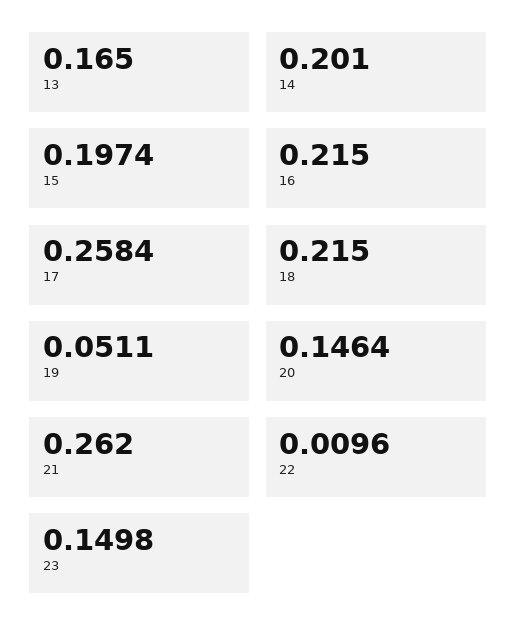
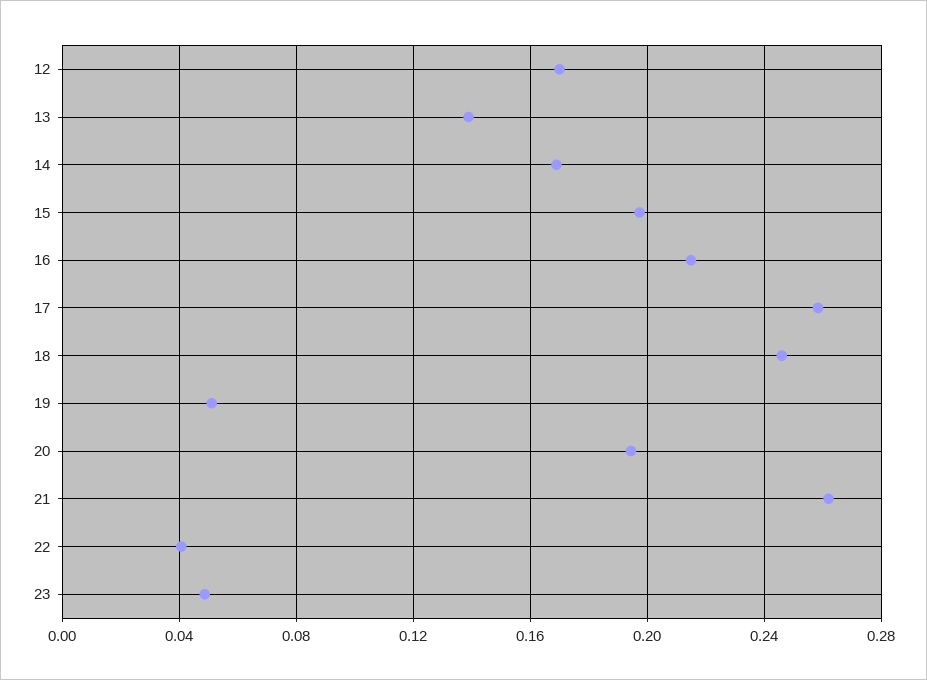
13: 0.165 -> 0.14
14: 0.201 -> 0.17
18: 0.215 -> 0.245
20: 0.1464 -> 0.195
22: 0.0096 -> 0.04
23: 0.1498 -> 0.05
12: none -> 0.17

